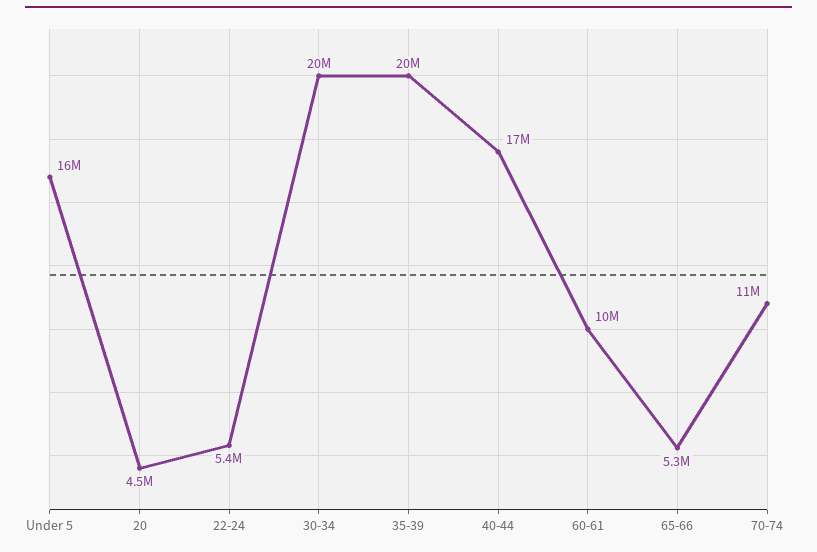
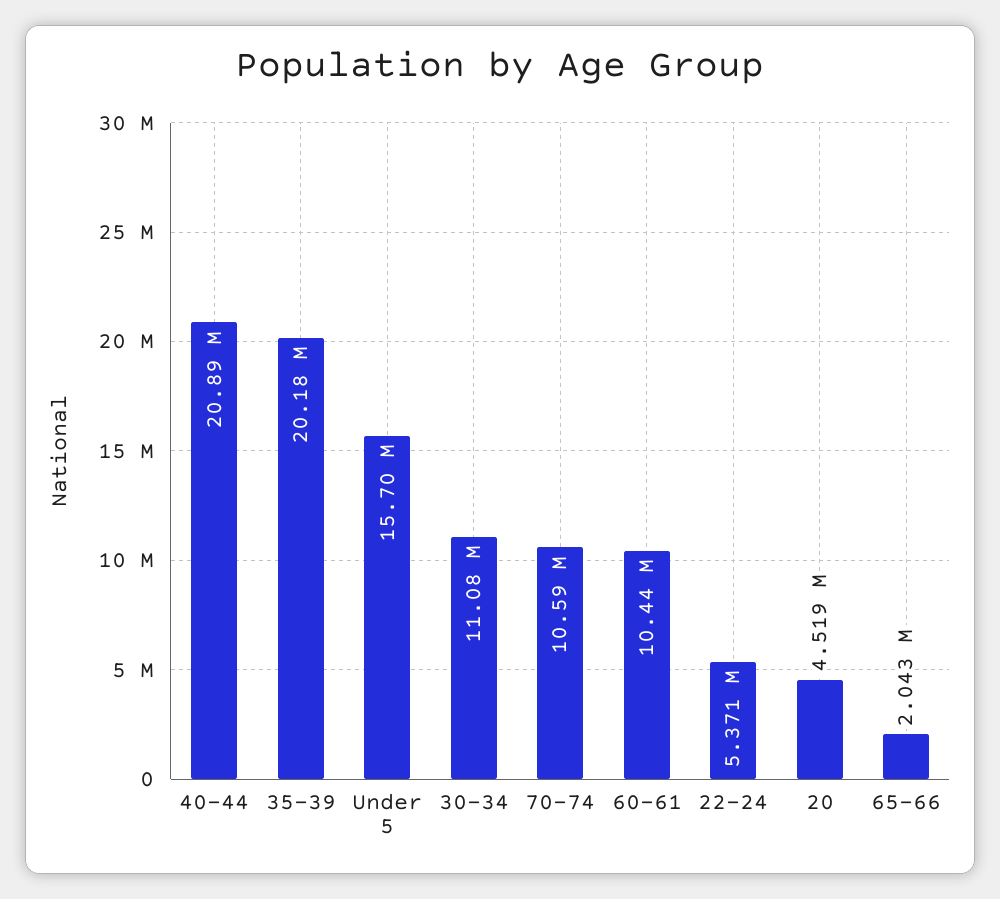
30-34: 20000000 -> 11080000
40-44: 17000000 -> 20890000
65-66: 5300000 -> 2043000

